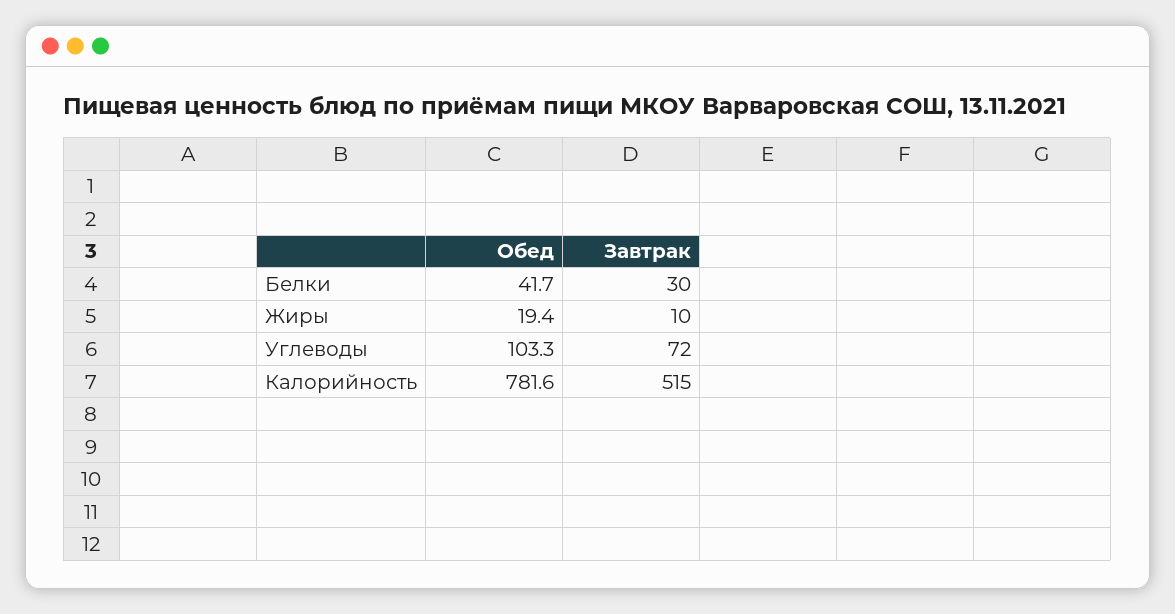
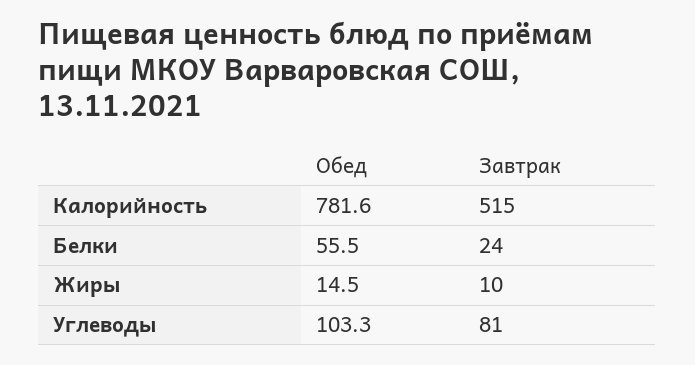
Обед, Белки: 41.7 -> 55.5
Завтрак, Белки: 30 -> 24
Обед, Жиры: 19.4 -> 14.5
Завтрак, Углеводы: 72 -> 81

